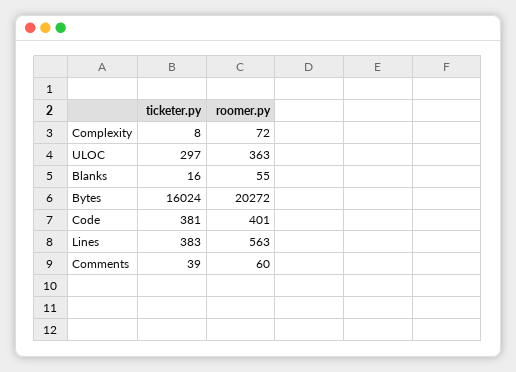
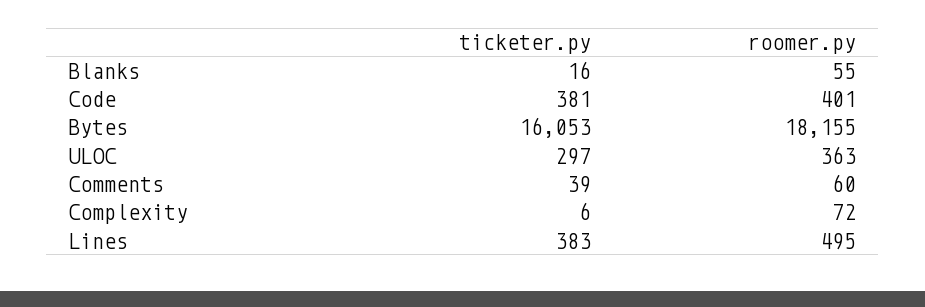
ticketer.py, Complexity: 8 -> 6
ticketer.py, Bytes: 16024 -> 16053
roomer.py, Bytes: 20272 -> 18155
roomer.py, Lines: 563 -> 495

